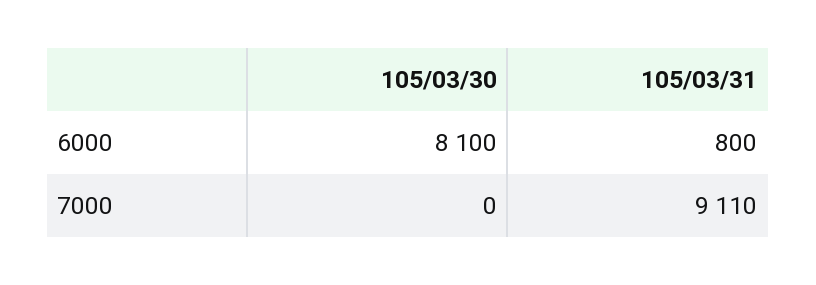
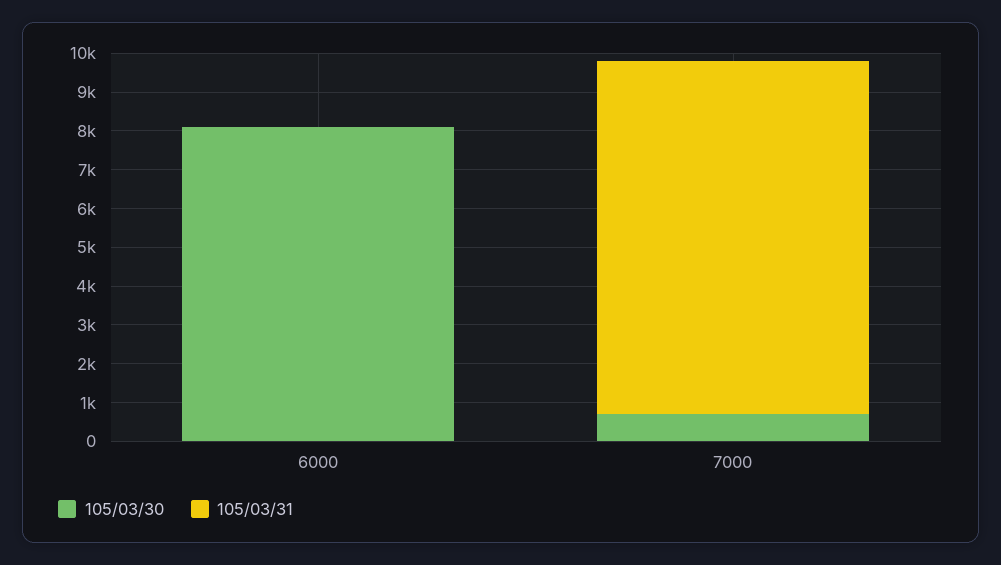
105/03/31, 6000: 800 -> 0
105/03/30, 7000: 0 -> 750

